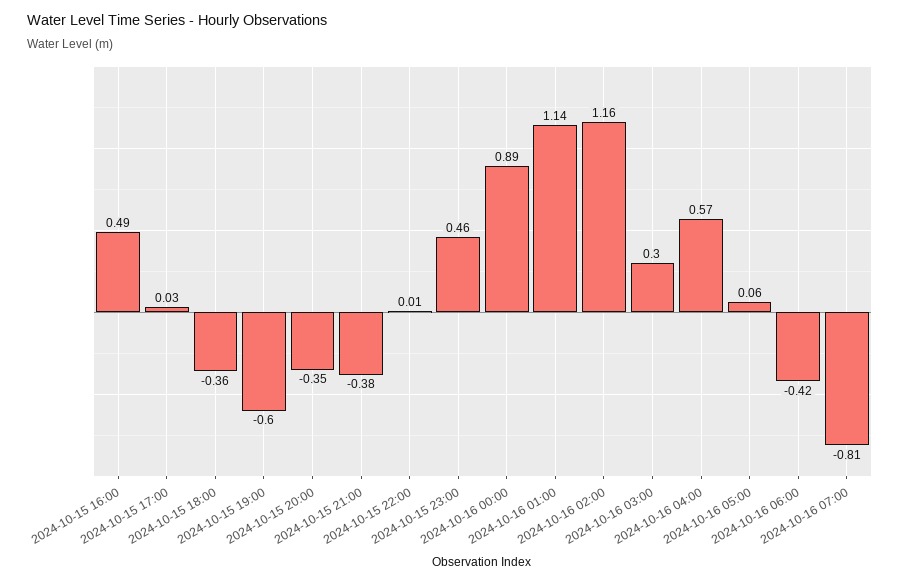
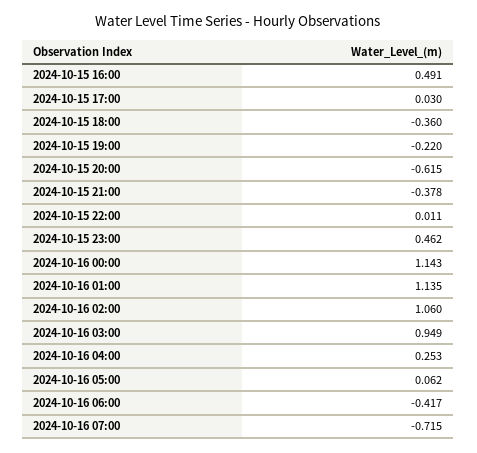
2024-10-15 19:00: -0.6 -> -0.22
2024-10-15 20:00: -0.35 -> -0.615
2024-10-16 00:00: 0.89 -> 1.143
2024-10-16 02:00: 1.16 -> 1.06
2024-10-16 03:00: 0.3 -> 0.949
2024-10-16 04:00: 0.57 -> 0.253
2024-10-16 07:00: -0.81 -> -0.715

